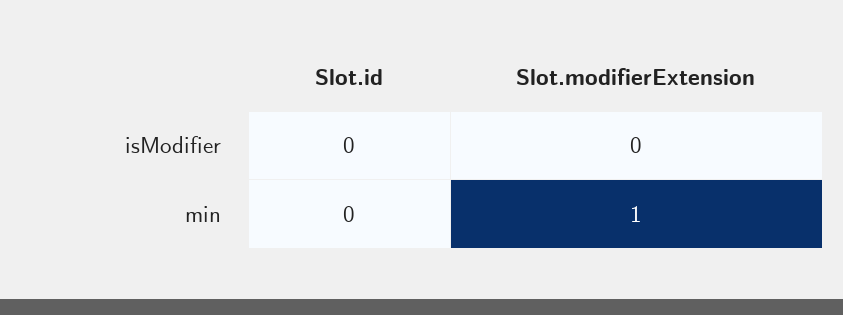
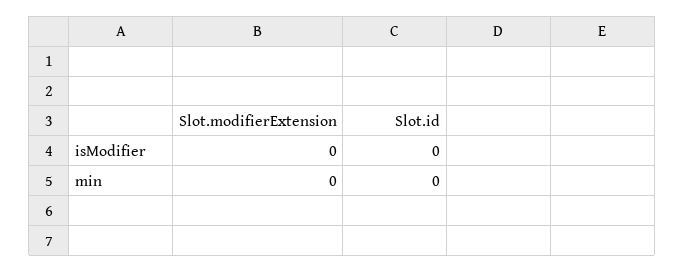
Slot.modifierExtension, min: 1 -> 0

